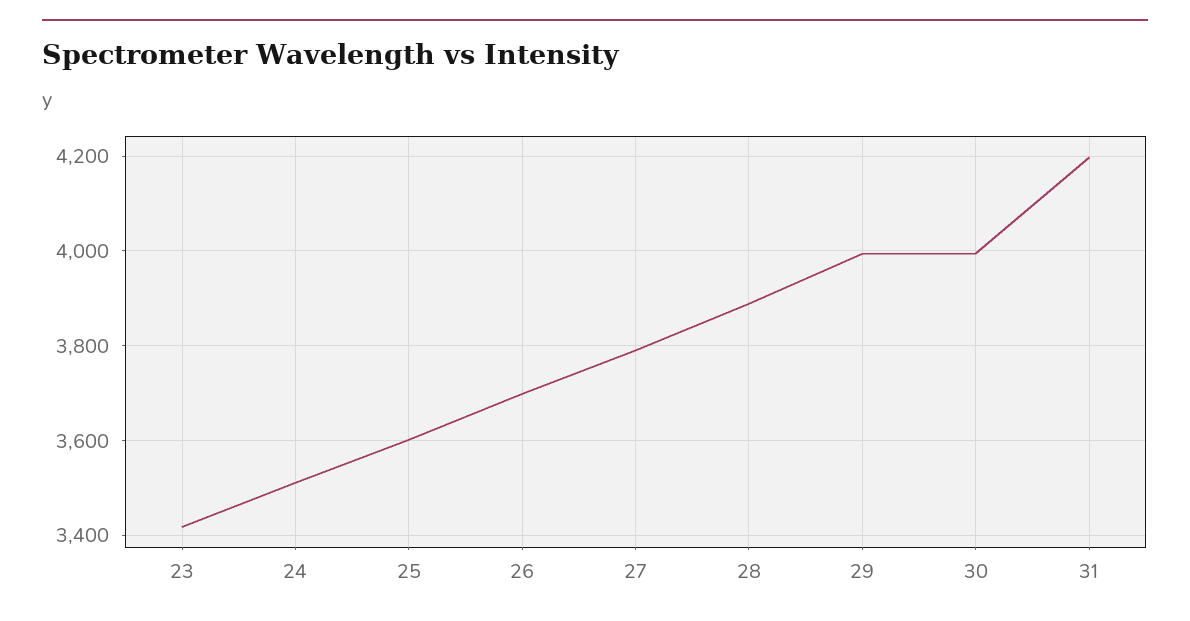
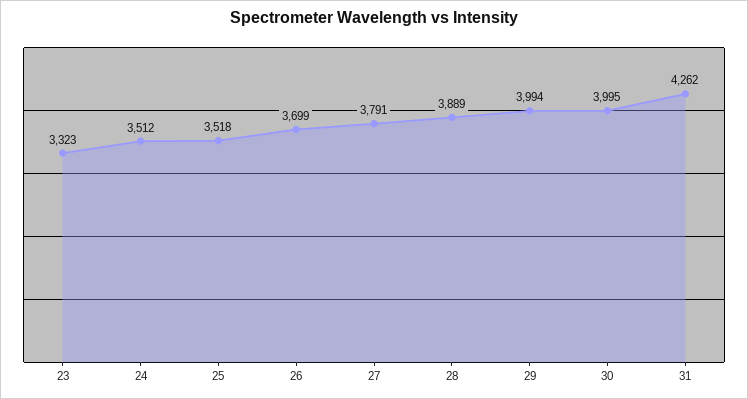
23: 3420 -> 3323
25: 3600 -> 3518
31: 4200 -> 4262

